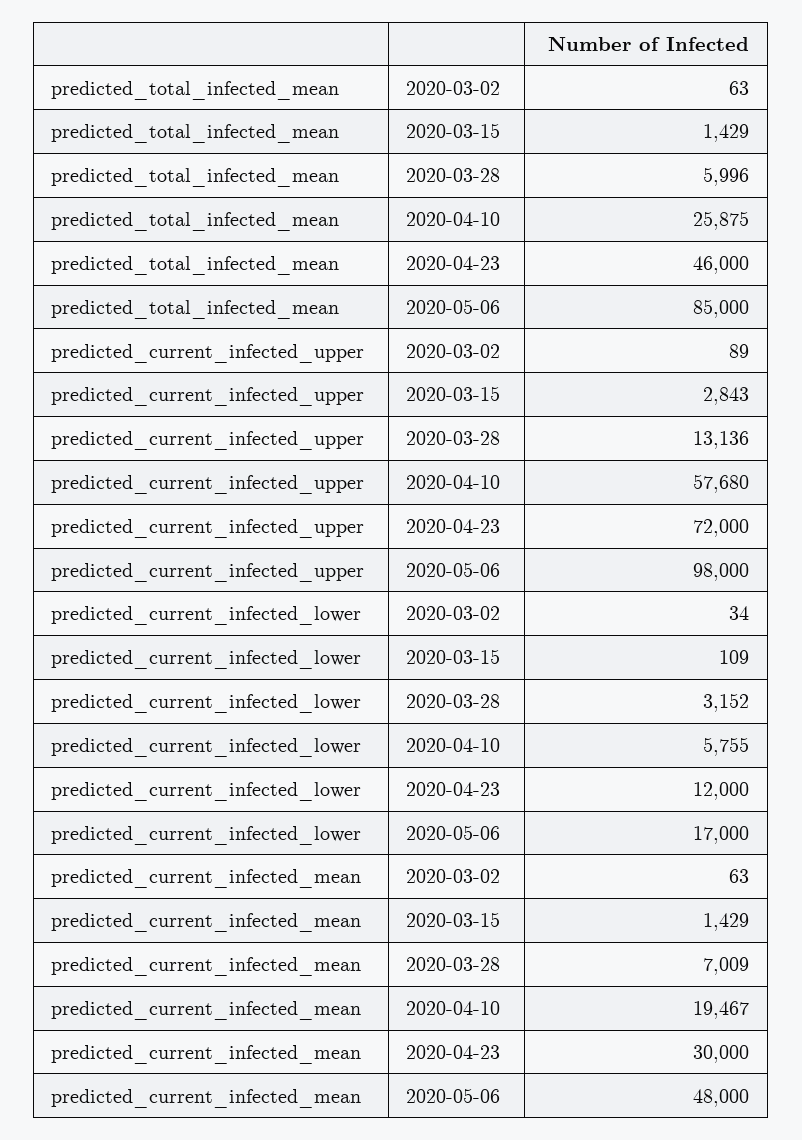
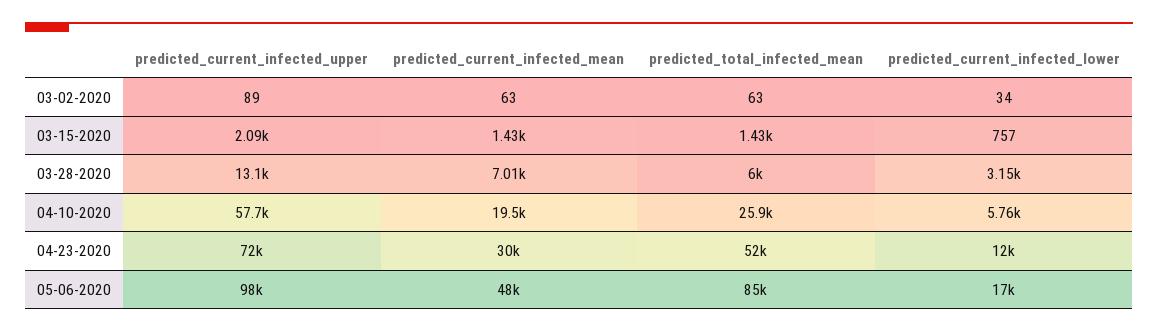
predicted_total_infected_mean, 2020-04-23: 46000 -> 52000
predicted_current_infected_upper, 2020-03-15: 2843 -> 2090
predicted_current_infected_lower, 2020-03-15: 109 -> 757

